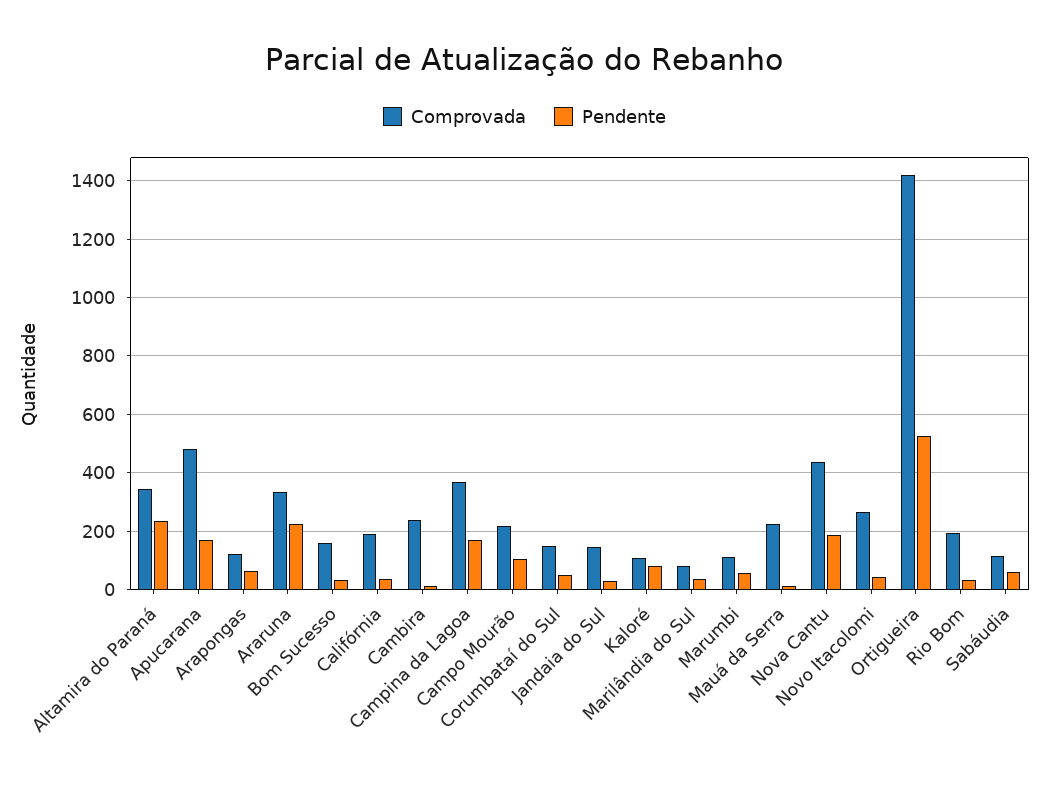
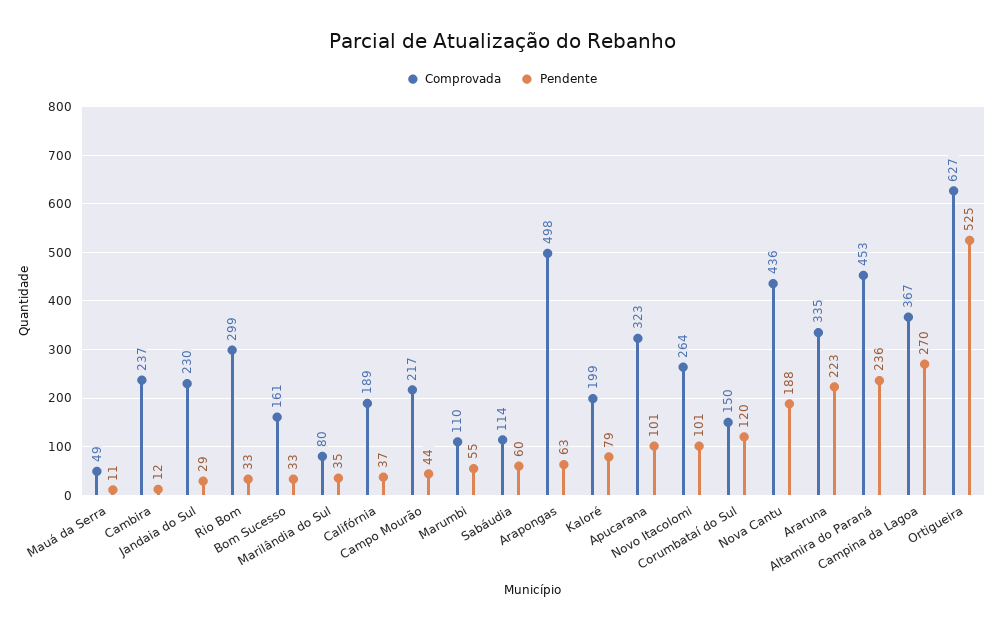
Comprovada, Altamira do Paraná: 350 -> 453
Comprovada, Apucarana: 475 -> 323
Pendente, Apucarana: 175 -> 101
Comprovada, Arapongas: 125 -> 498
Pendente, Campina da Lagoa: 175 -> 270
Pendente, Campo Mourão: 100 -> 44
Pendente, Corumbataí do Sul: 50 -> 120
Comprovada, Jandaia do Sul: 150 -> 230
Comprovada, Kaloré: 100 -> 199
Comprovada, Mauá da Serra: 225 -> 49
Pendente, Novo Itacolomi: 50 -> 101
Comprovada, Ortigueira: 1425 -> 627
Comprovada, Rio Bom: 200 -> 299

